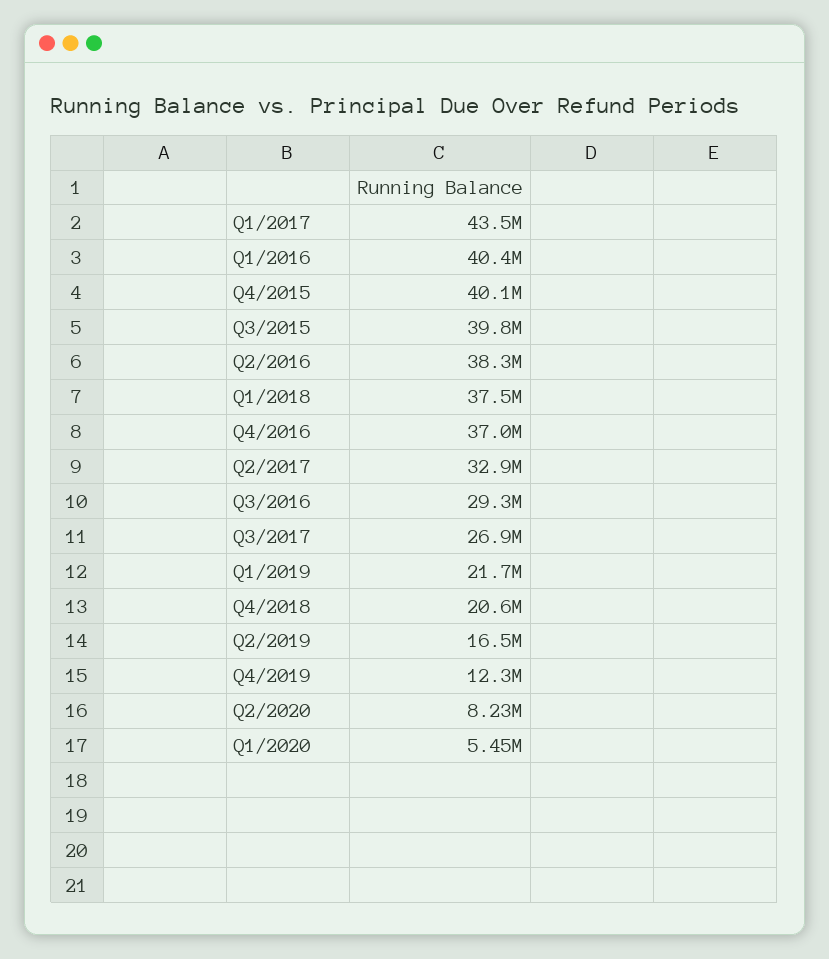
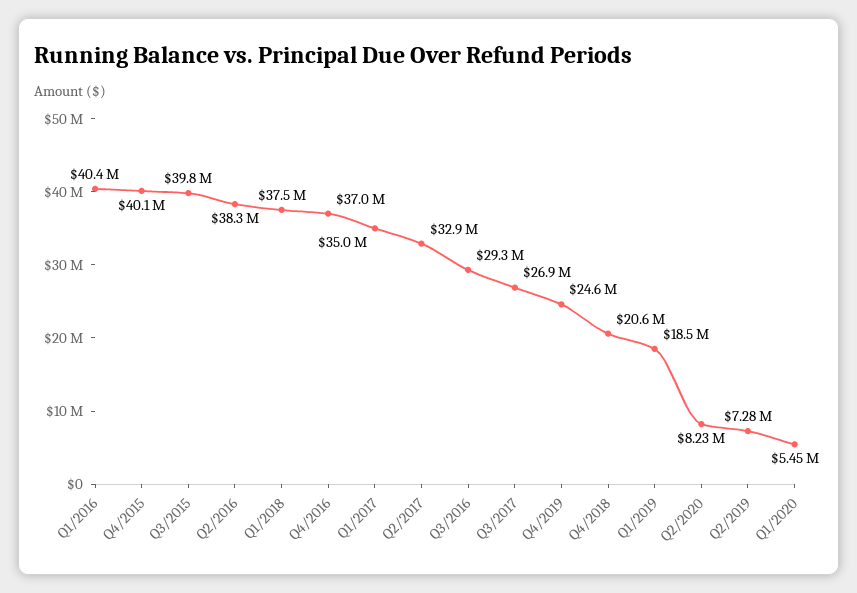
Q1/2017: 43500000 -> 35000000
Q1/2019: 21700000 -> 18500000
Q2/2019: 16500000 -> 7280000
Q4/2019: 12300000 -> 24600000

